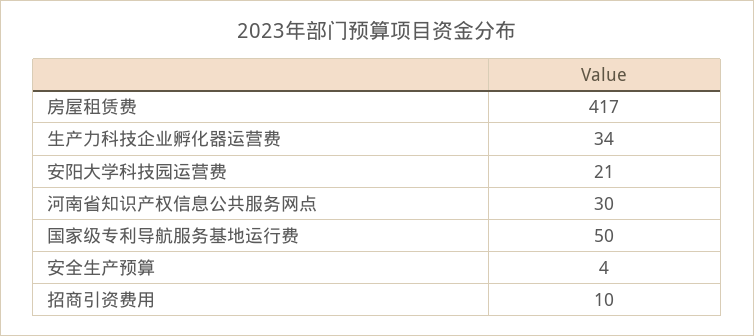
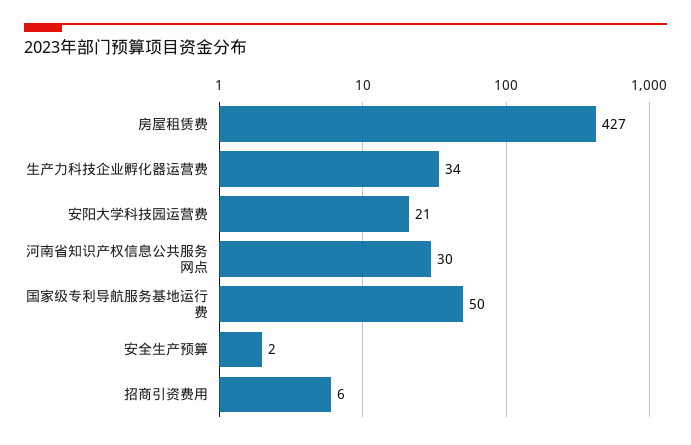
房屋租赁费: 417 -> 427
安全生产预算: 4 -> 2
招商引资费用: 10 -> 6

